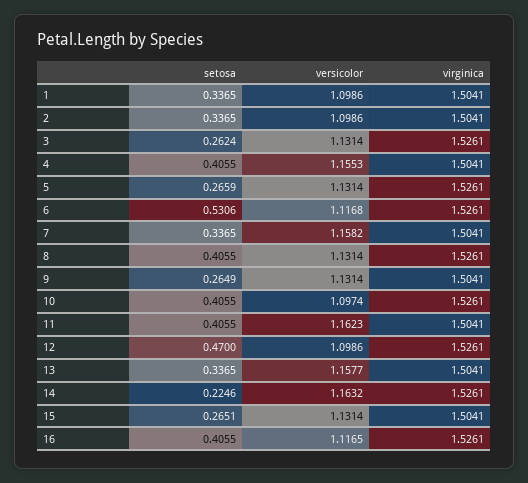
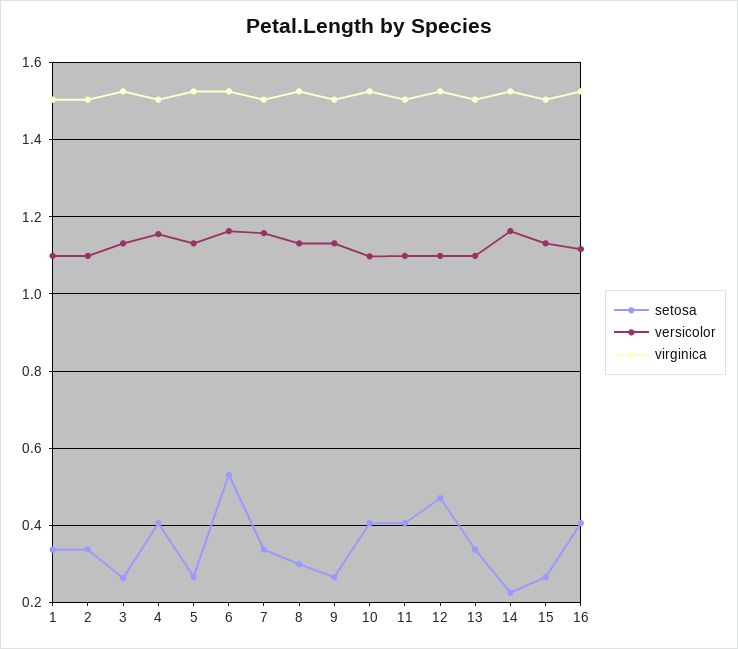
versicolor, 6: 1.1168 -> 1.16
setosa, 8: 0.4055 -> 0.3
versicolor, 11: 1.1623 -> 1.1
versicolor, 13: 1.1577 -> 1.1

